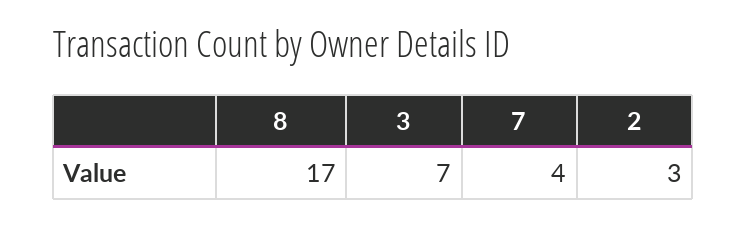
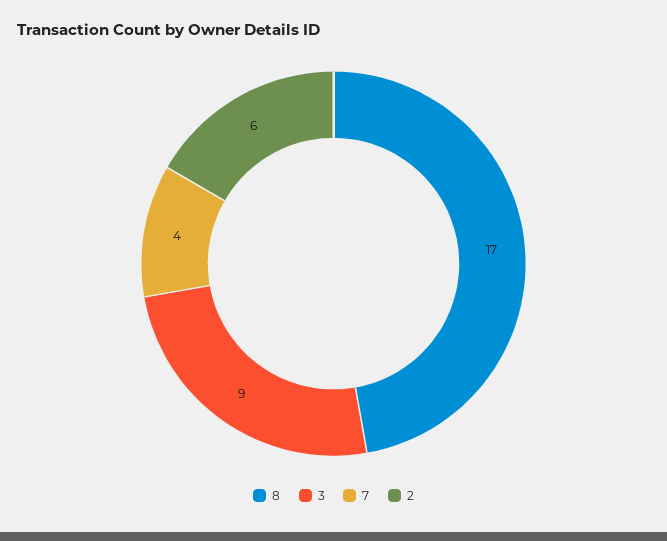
3: 7 -> 9
2: 3 -> 6

